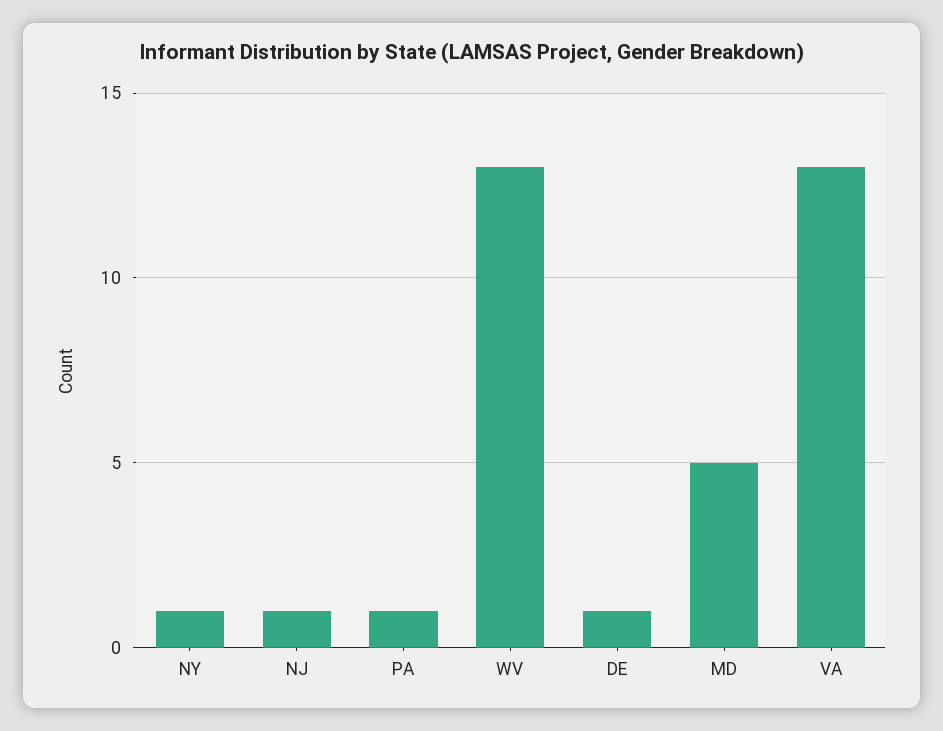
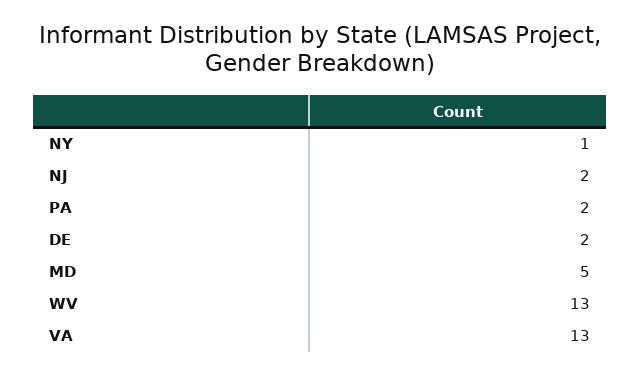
NJ: 1 -> 2
PA: 1 -> 2
DE: 1 -> 2

